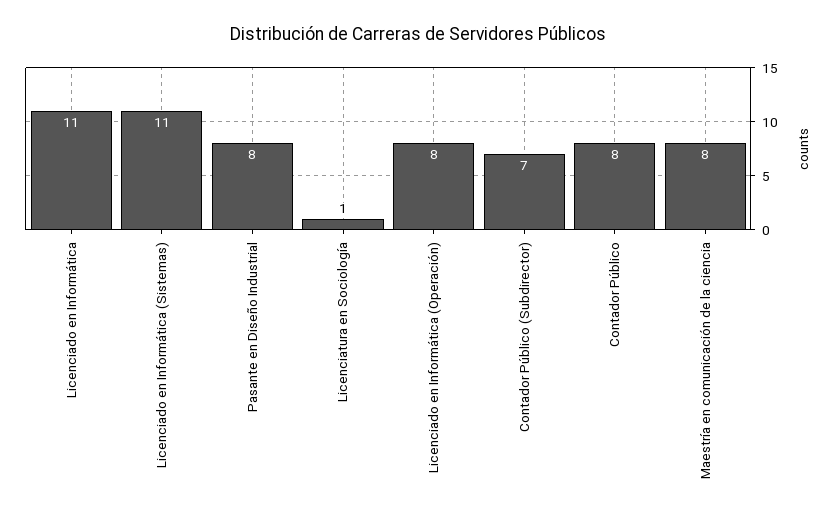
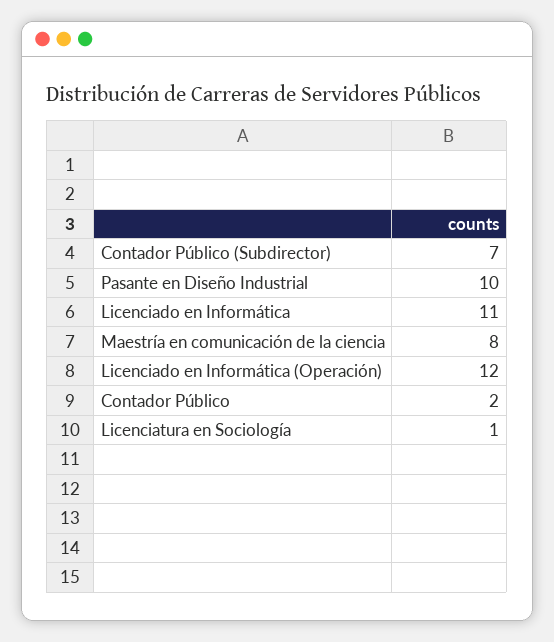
Licenciado en Informática (Sistemas): 11 -> none
Pasante en Diseño Industrial: 8 -> 10
Licenciado en Informática (Operación): 8 -> 12
Contador Público: 8 -> 2

